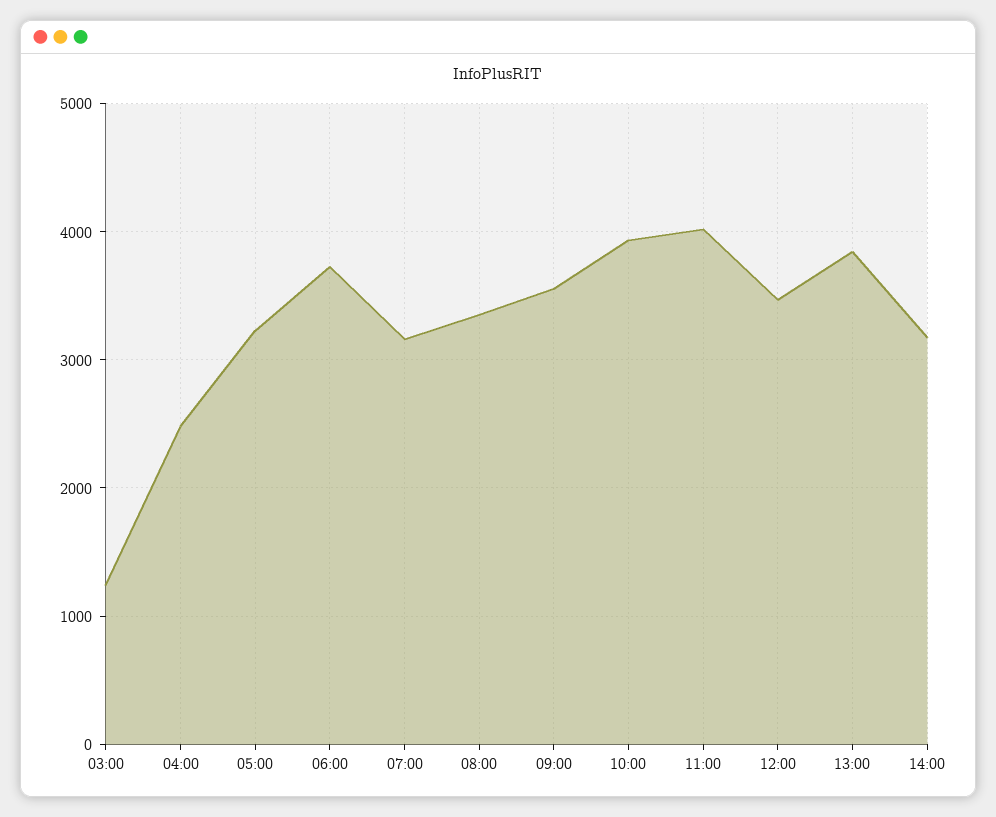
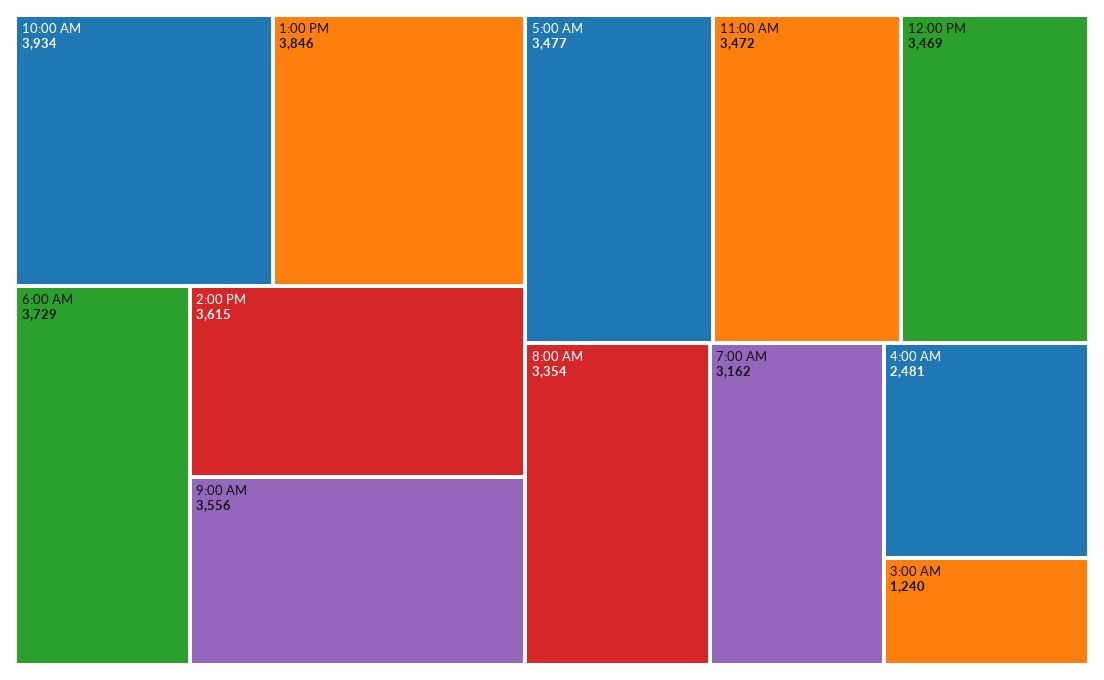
05:00: 3200 -> 3477
11:00: 4000 -> 3472
14:00: 3200 -> 3615

